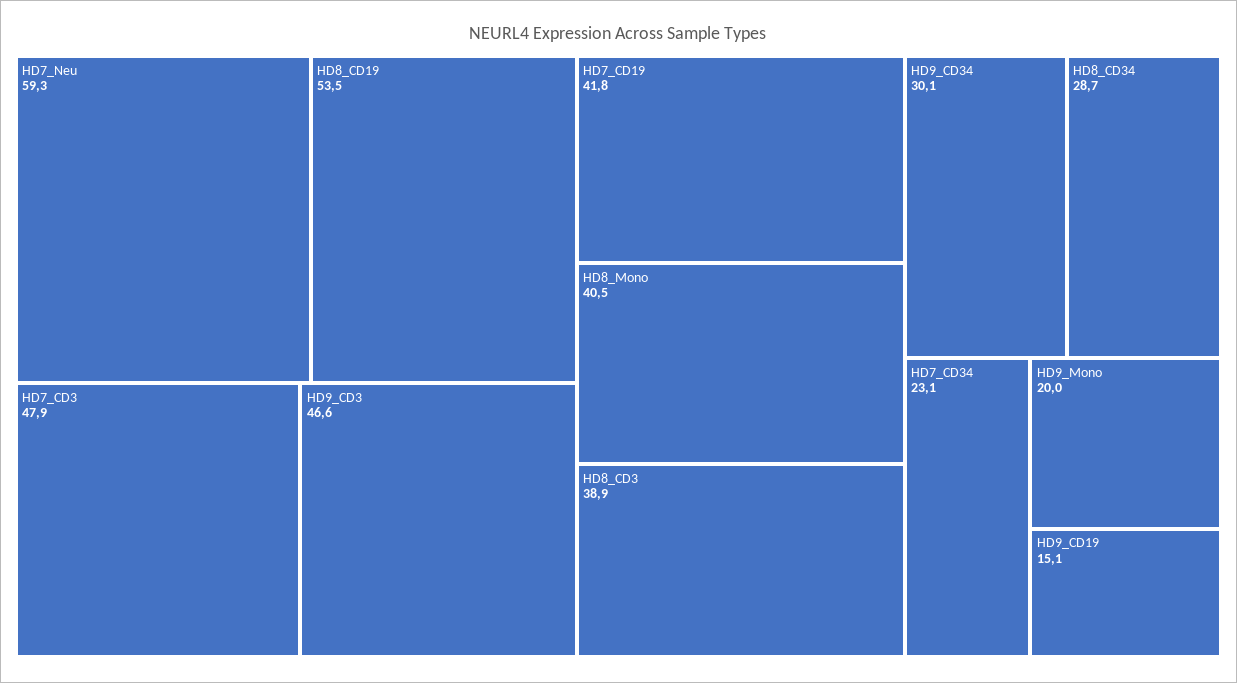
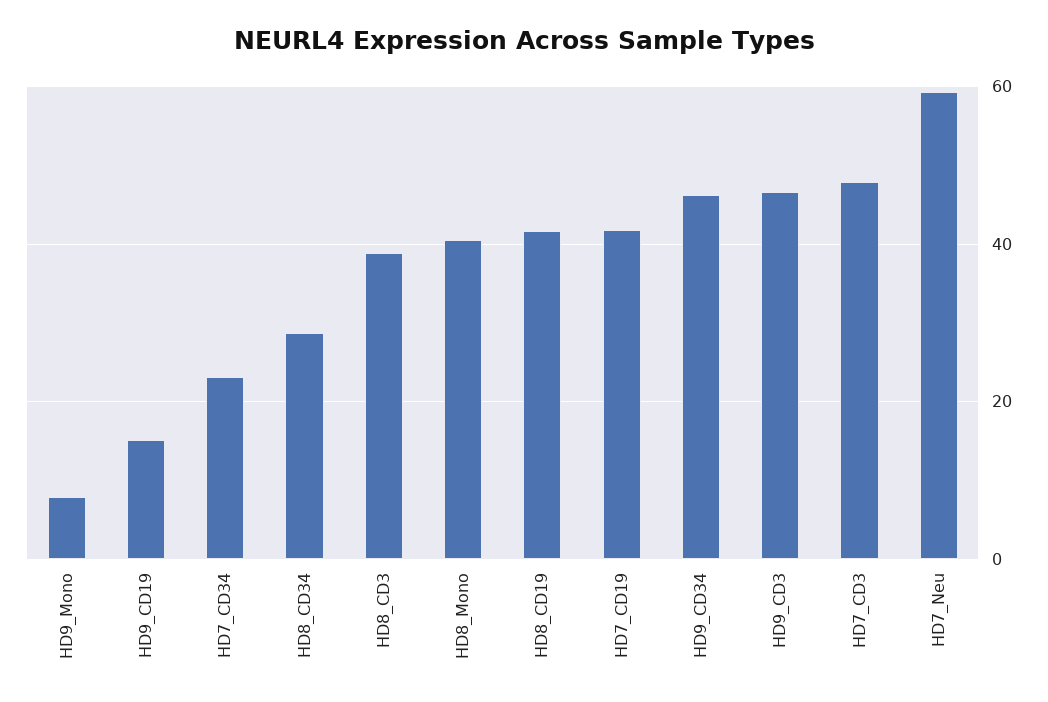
HD8_CD19: 53.5 -> 42
HD9_CD34: 30.1 -> 46
HD9_Mono: 20 -> 8

